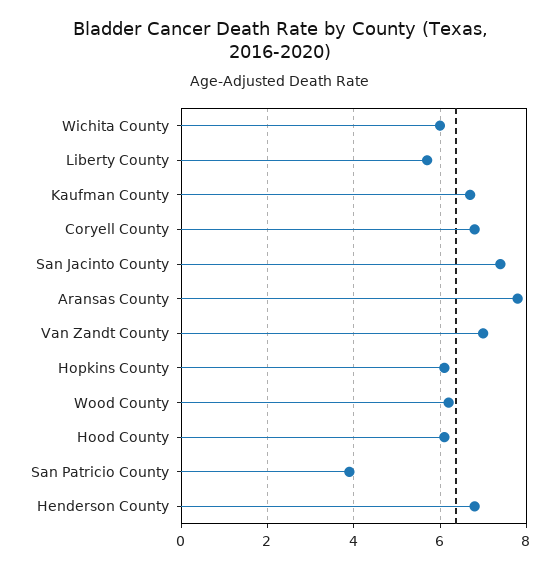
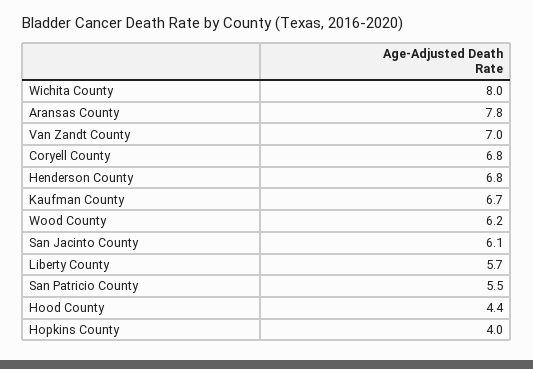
Wichita County: 6 -> 8
San Jacinto County: 7.5 -> 6.1
Hopkins County: 6 -> 4
Hood County: 6 -> 4.4
San Patricio County: 4 -> 5.5

